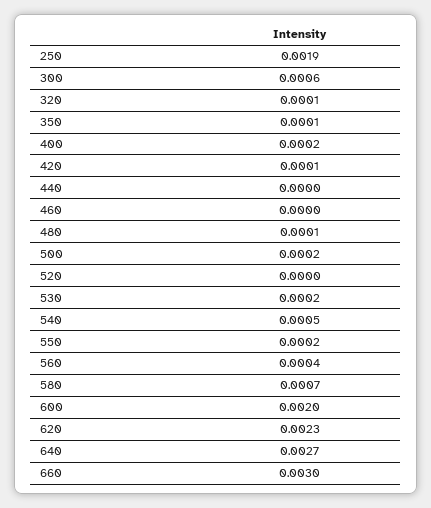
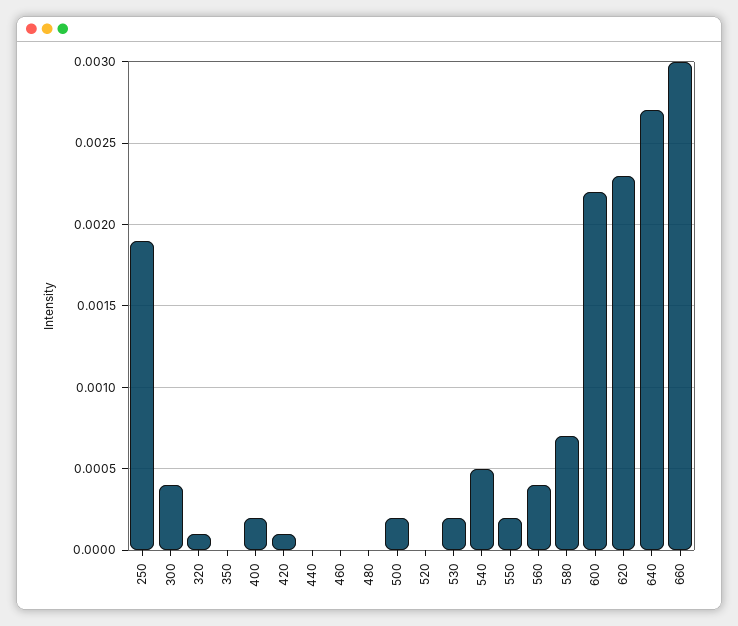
300: 0.0006 -> 0.0004
350: 0.0001 -> 0
480: 0.0001 -> 0
600: 0.002 -> 0.0022

